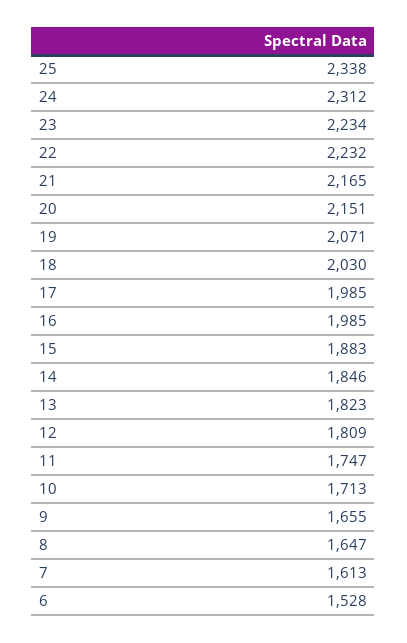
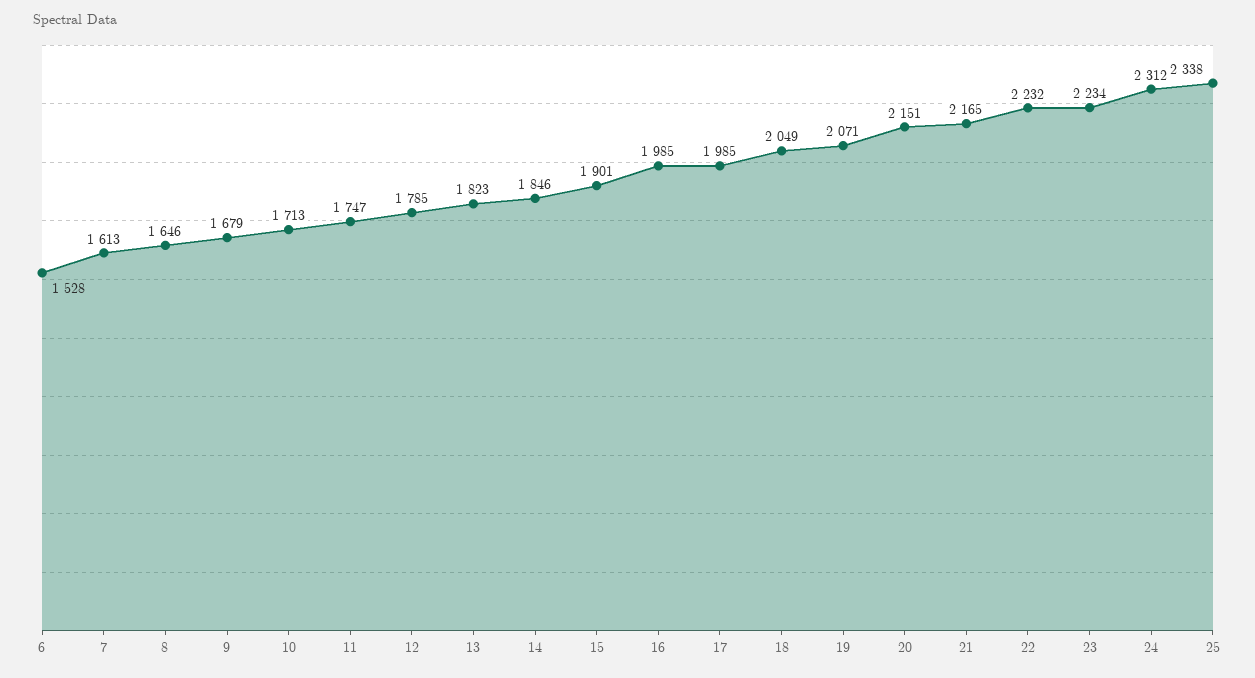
18: 2030 -> 2049
15: 1883 -> 1901
12: 1809 -> 1785
9: 1655 -> 1679
8: 1647 -> 1646

